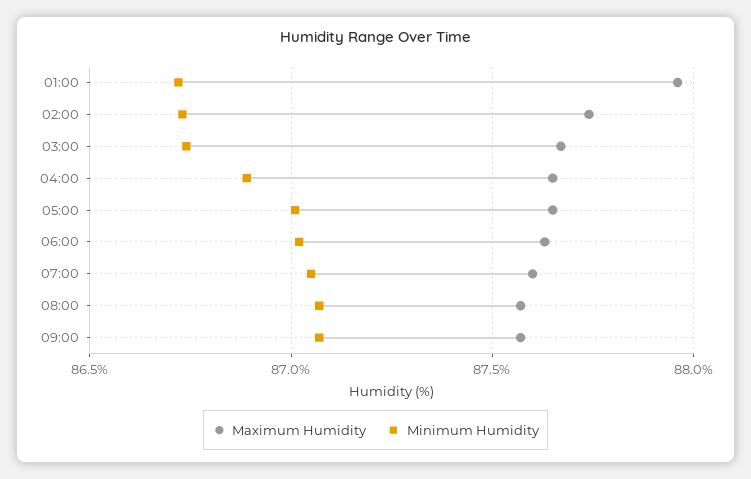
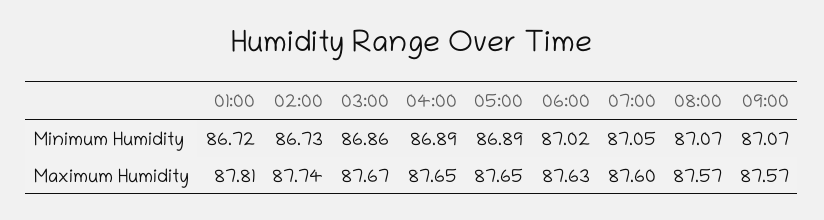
Maximum Humidity, 01:00: 87.95 -> 87.81
Minimum Humidity, 03:00: 86.75 -> 86.86
Minimum Humidity, 05:00: 87 -> 86.89

